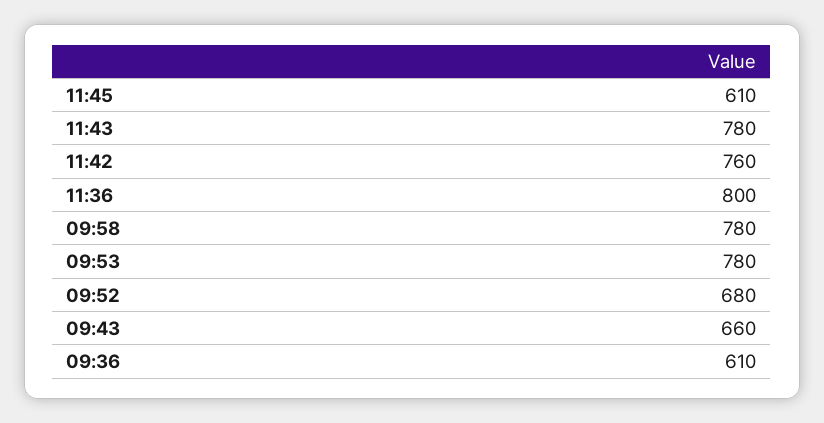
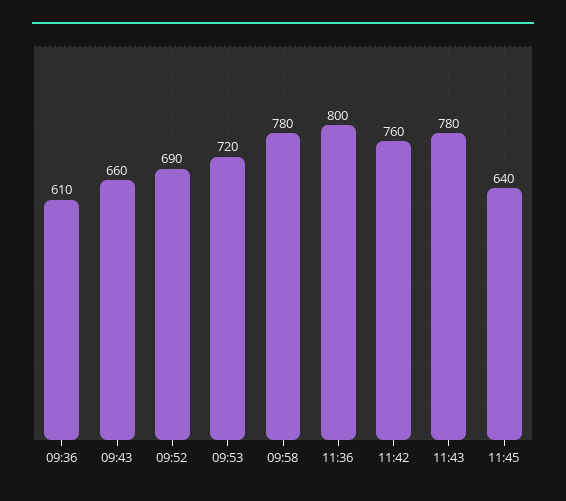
11:45: 610 -> 640
09:53: 780 -> 720
09:52: 680 -> 690

